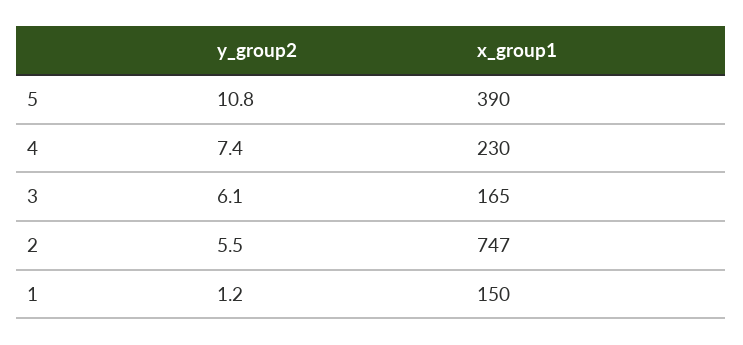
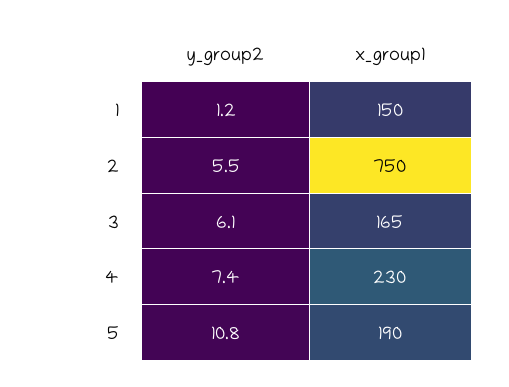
x_group1, 5: 390 -> 190
x_group1, 2: 747 -> 750

